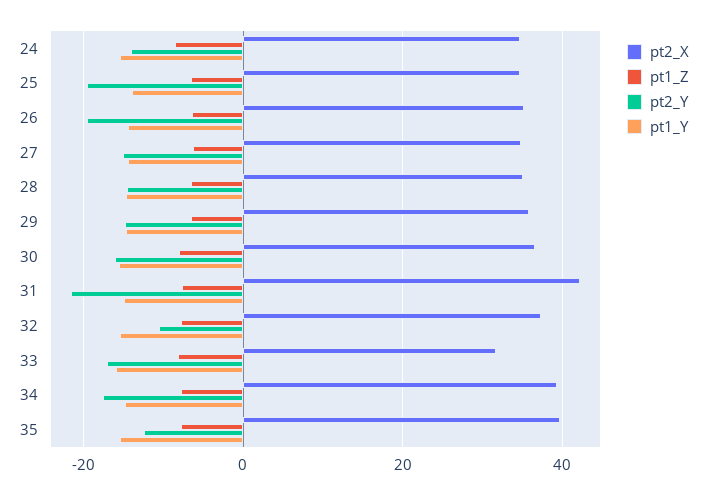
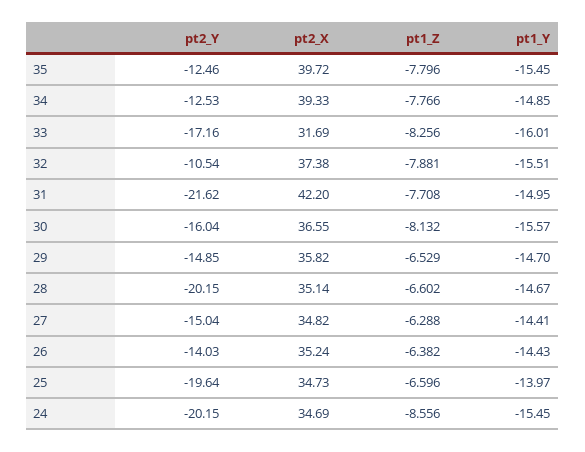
pt2_Y, 24: -14 -> -20.15
pt2_Y, 26: -20 -> -14.03
pt2_Y, 28: -14 -> -20.15
pt2_Y, 34: -18 -> -12.53

